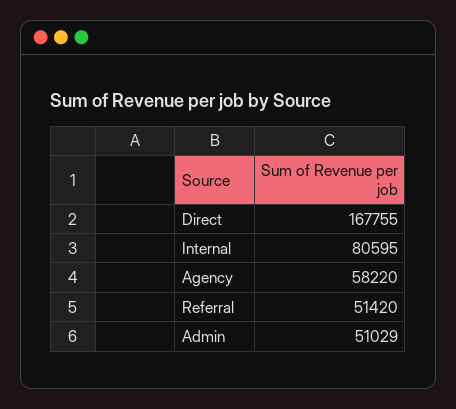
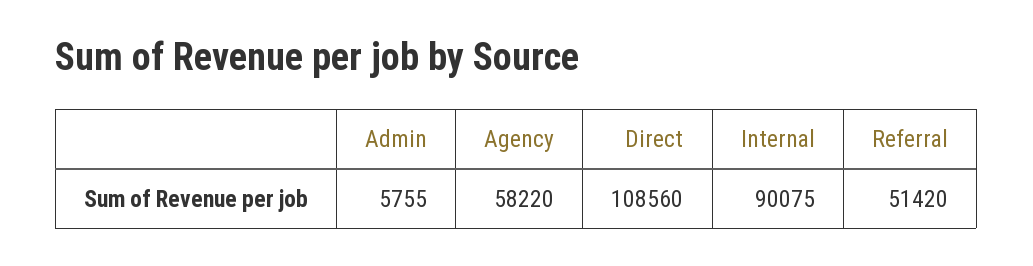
Direct: 167755 -> 108560
Internal: 80595 -> 90075
Admin: 51029 -> 5755

